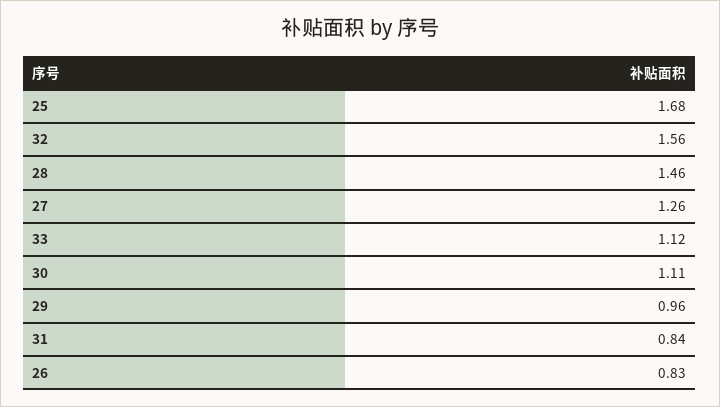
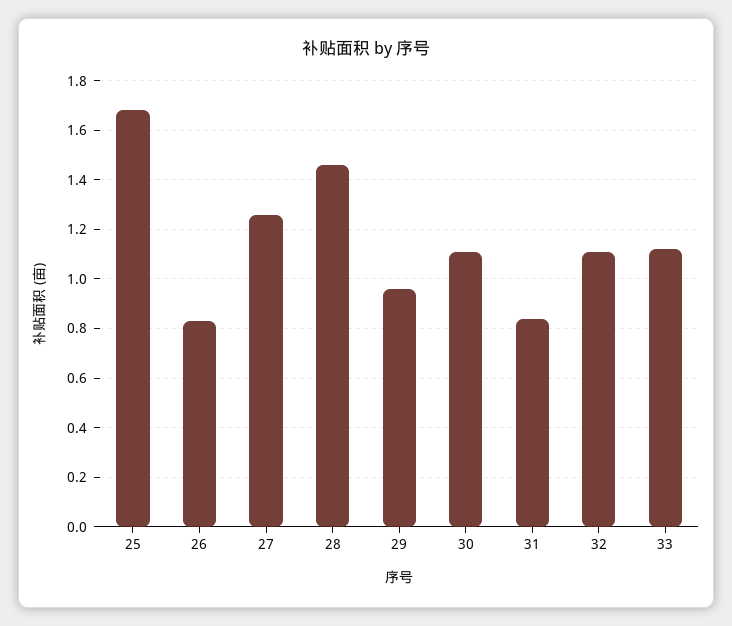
32: 1.56 -> 1.1

